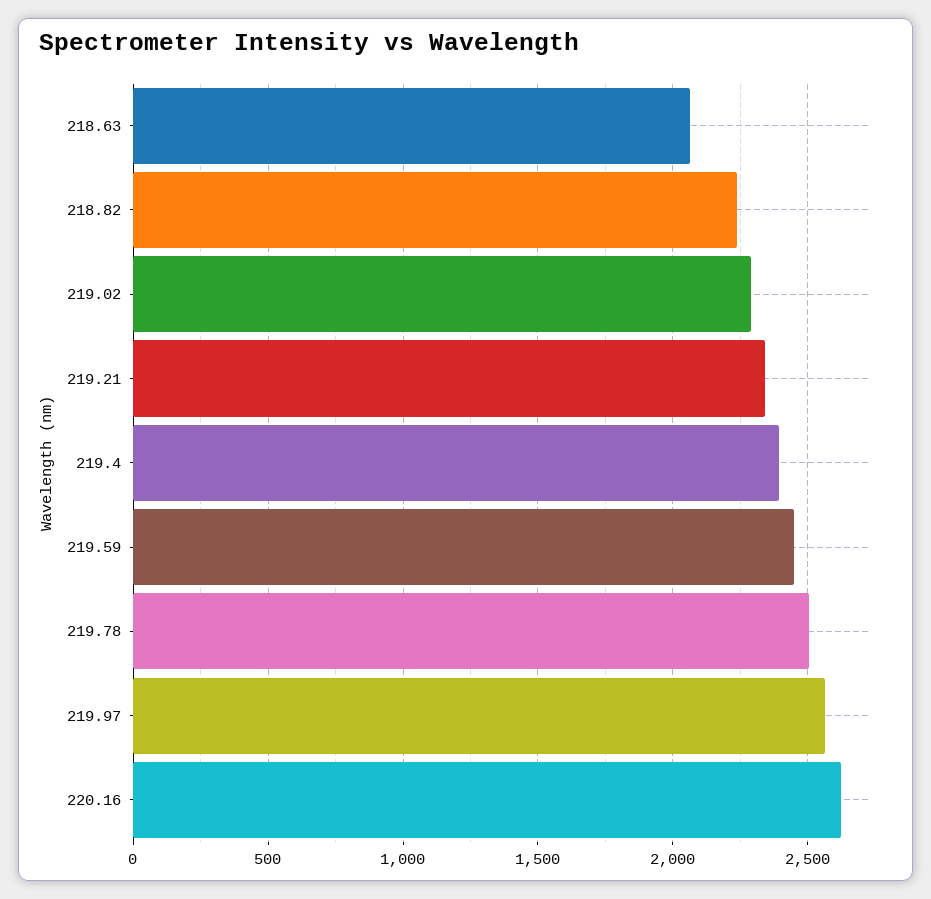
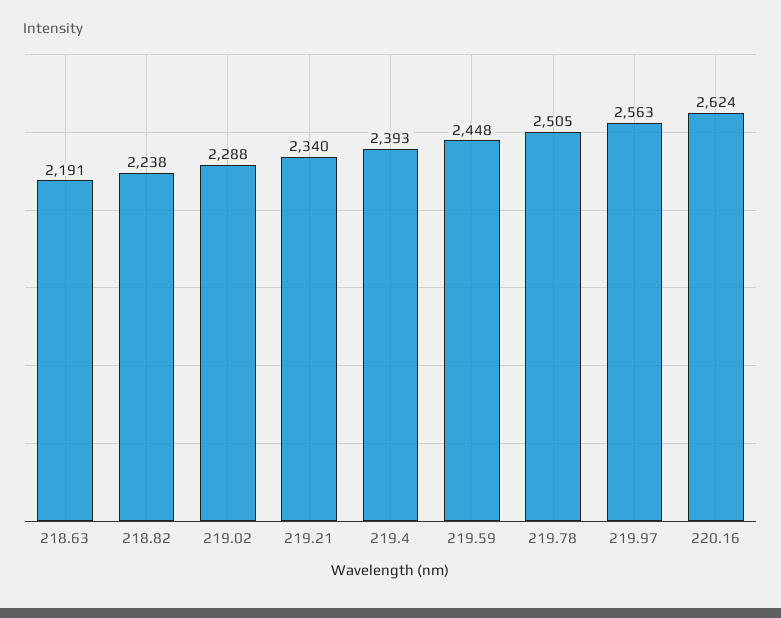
218.63: 2050 -> 2191

